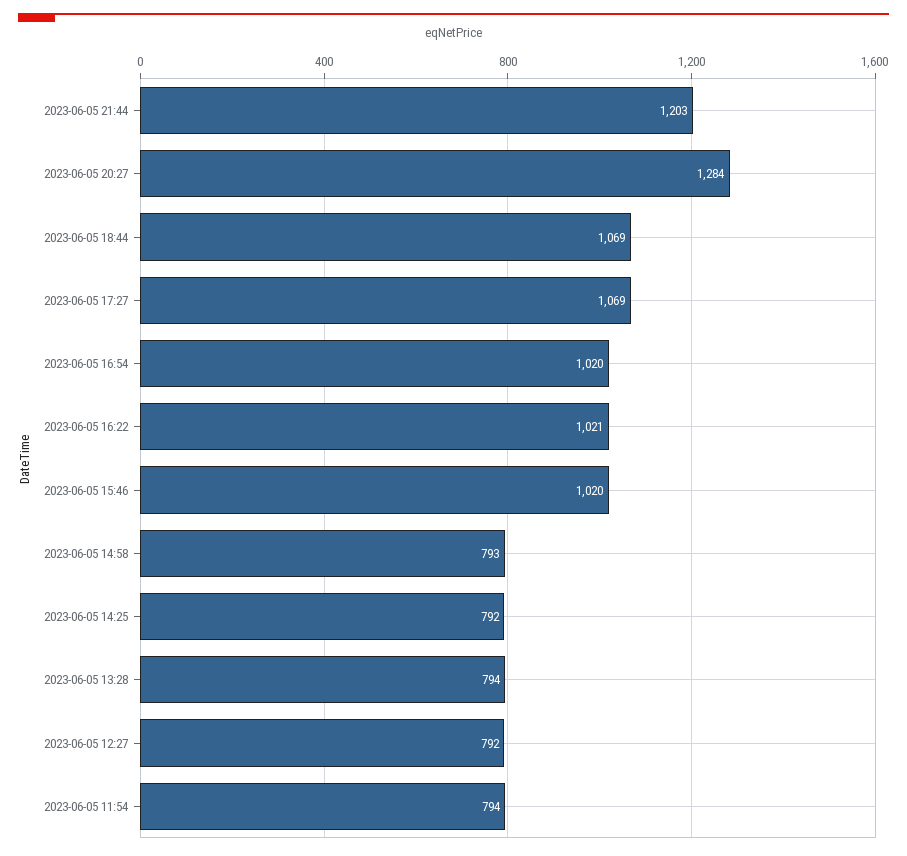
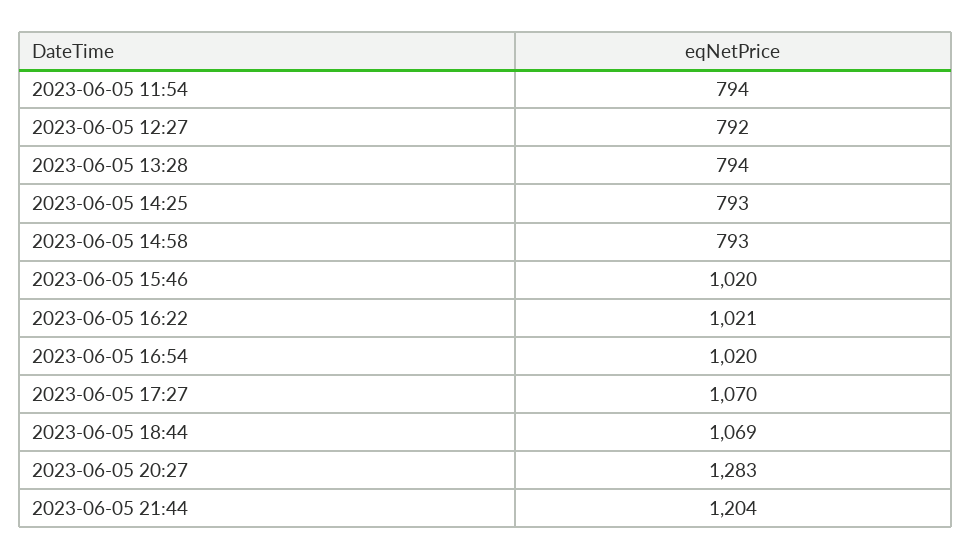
2023-06-05 21:44: 1203 -> 1204
2023-06-05 20:27: 1284 -> 1283
2023-06-05 17:27: 1069 -> 1070
2023-06-05 14:25: 792 -> 793

